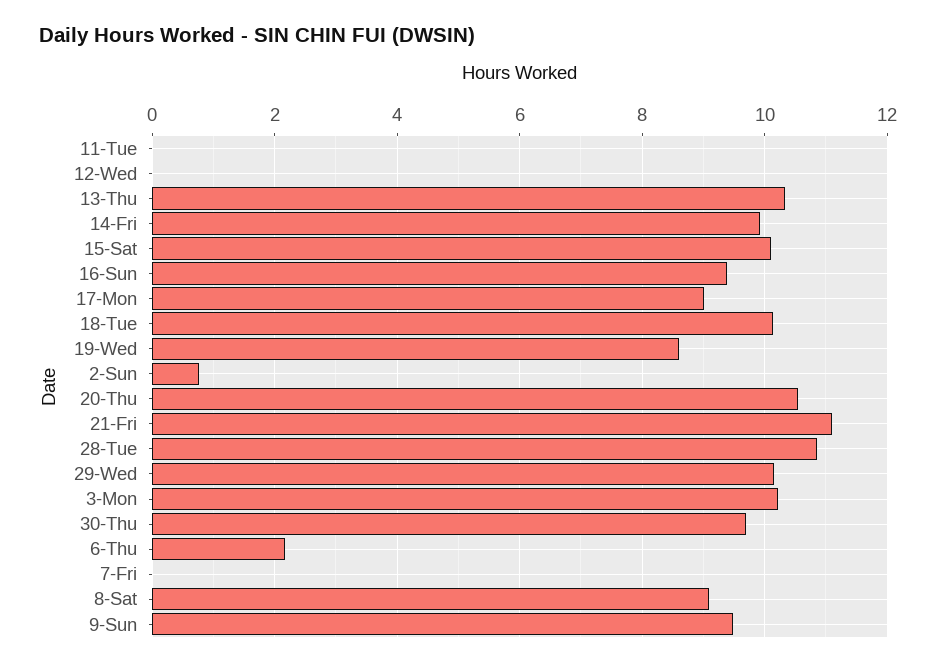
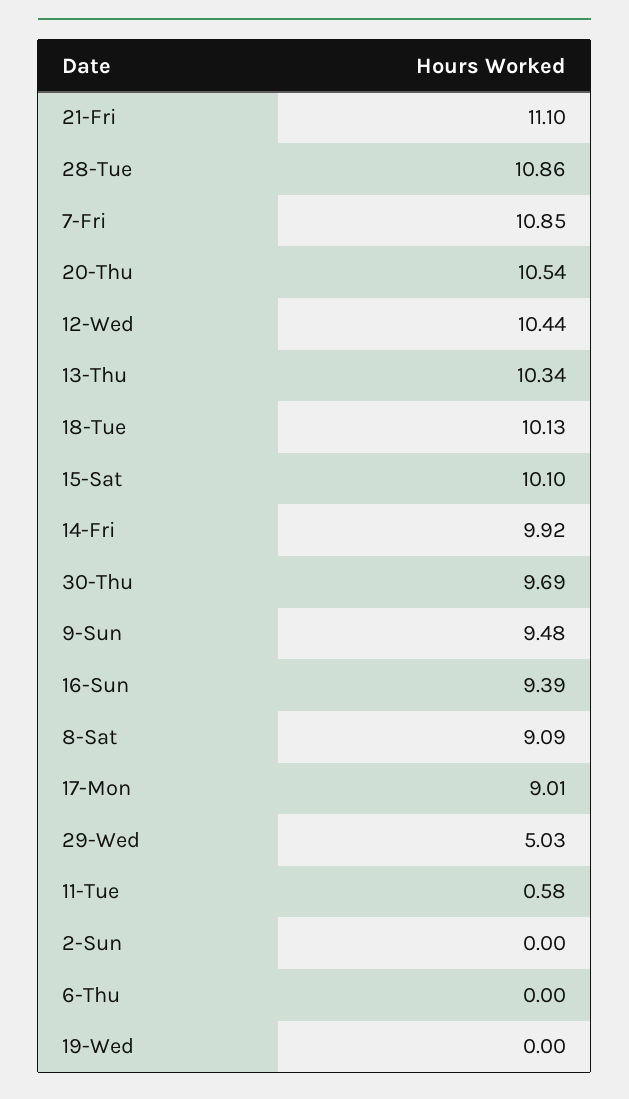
11-Tue: 0 -> 0.58
12-Wed: 0 -> 10.44
19-Wed: 8.6 -> 0
2-Sun: 0.8 -> 0
29-Wed: 10.2 -> 5.03
3-Mon: 10.2 -> none
6-Thu: 2.2 -> 0
7-Fri: 0 -> 10.85

